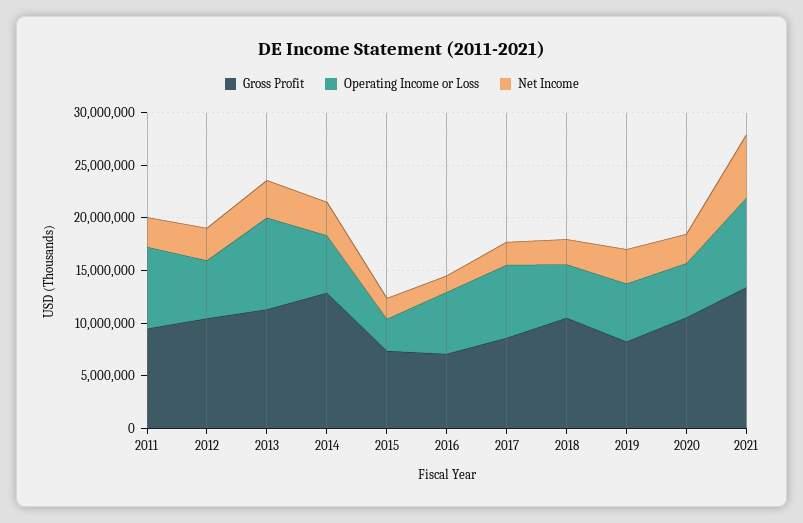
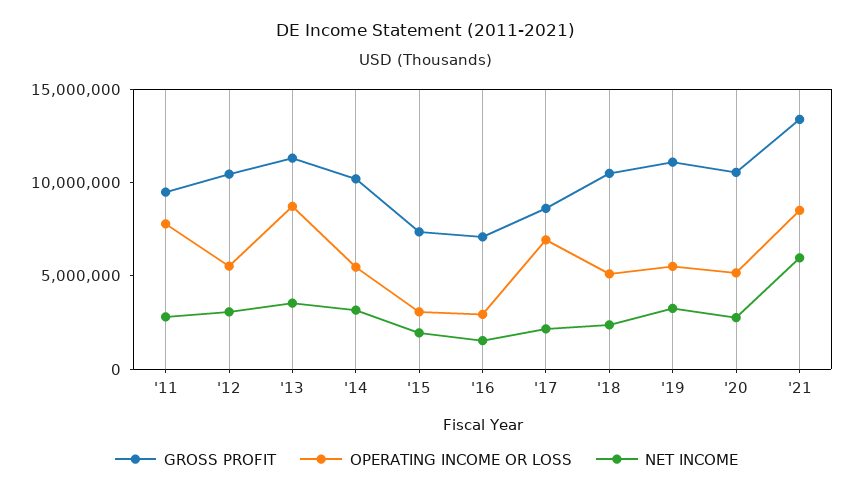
Gross Profit, 2014: 13000000 -> 10000000
Operating Income or Loss, 2016: 6000000 -> 3000000
Gross Profit, 2019: 8000000 -> 11000000

